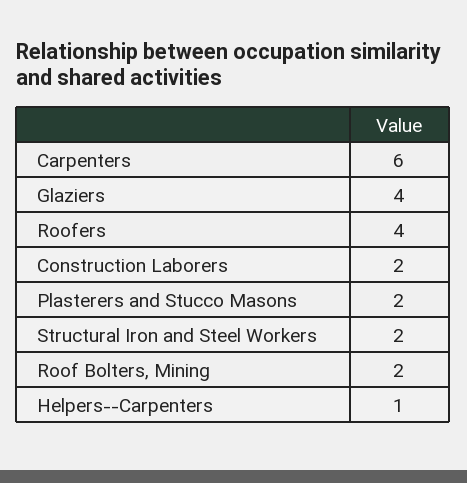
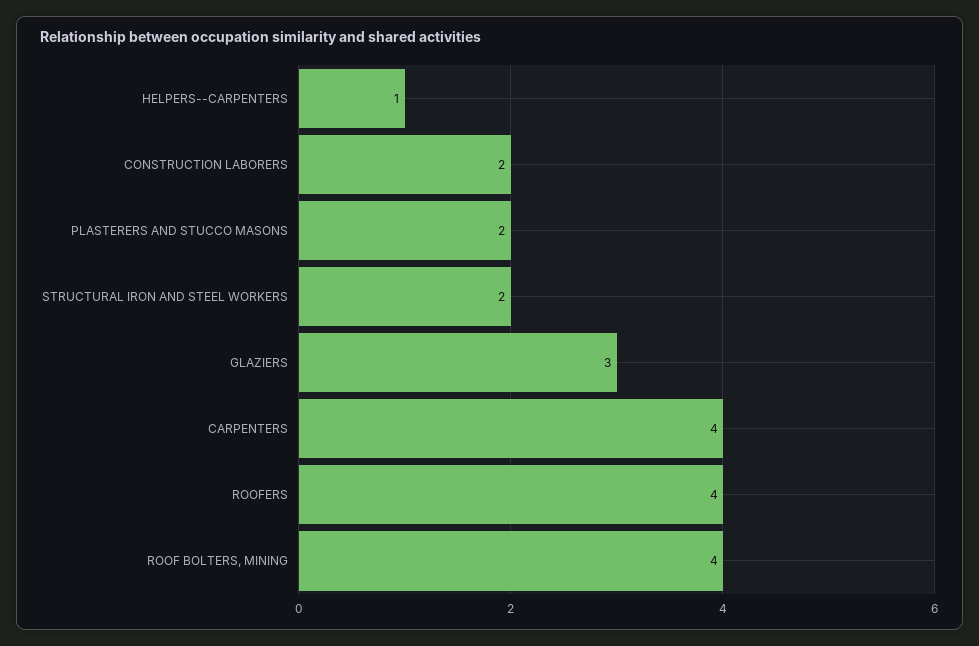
Carpenters: 6 -> 4
Glaziers: 4 -> 3
Roof Bolters, Mining: 2 -> 4

